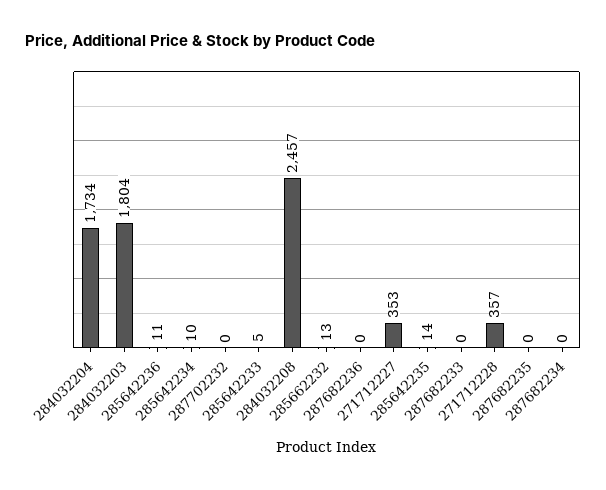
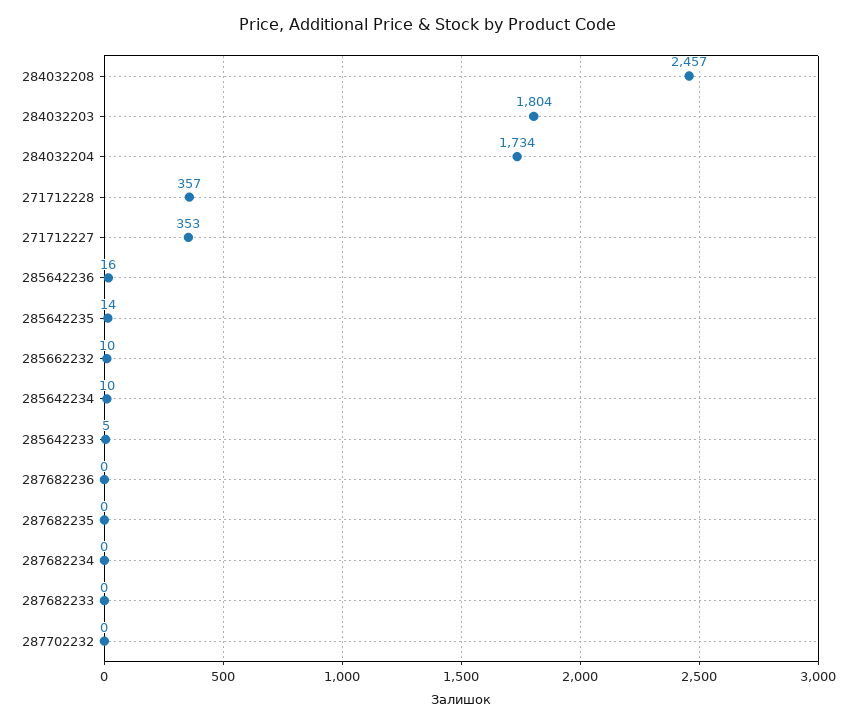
285642236: 11 -> 16
285662232: 13 -> 10

